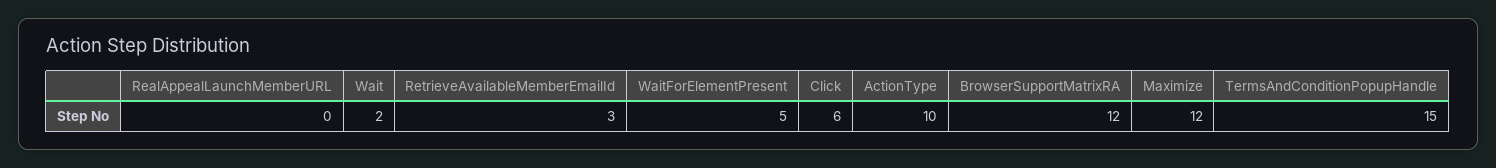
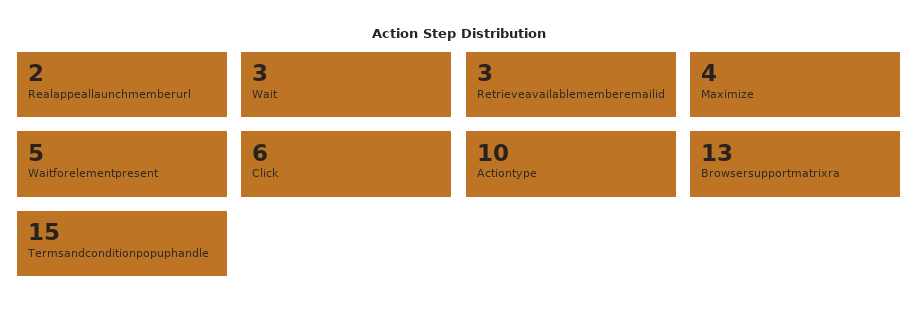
RealAppealLaunchMemberURL: 0 -> 2
Wait: 2 -> 3
BrowserSupportMatrixRA: 12 -> 13
Maximize: 12 -> 4

